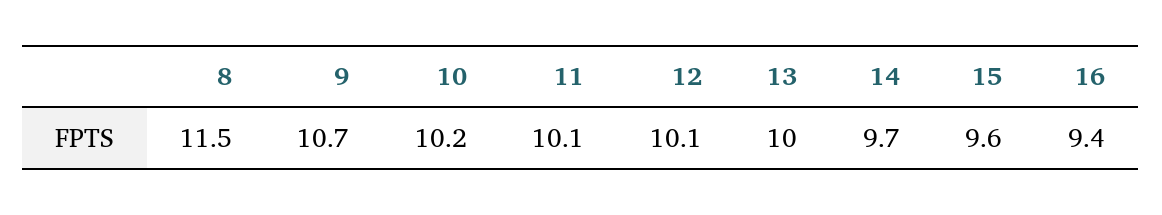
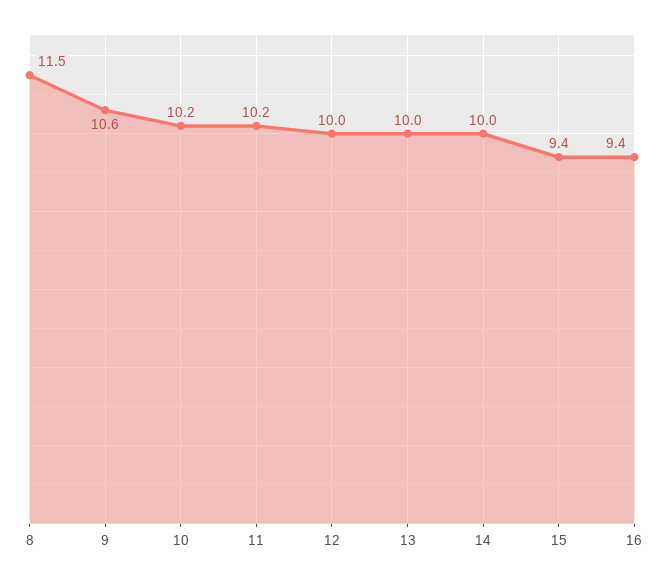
9: 10.7 -> 10.6
11: 10.1 -> 10.2
12: 10.1 -> 10
14: 9.7 -> 10
15: 9.6 -> 9.4

